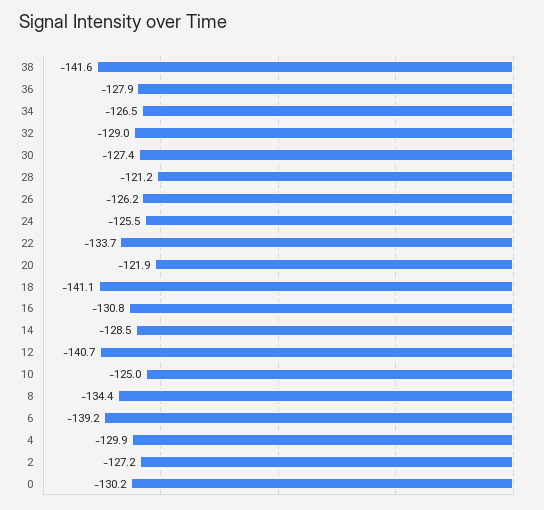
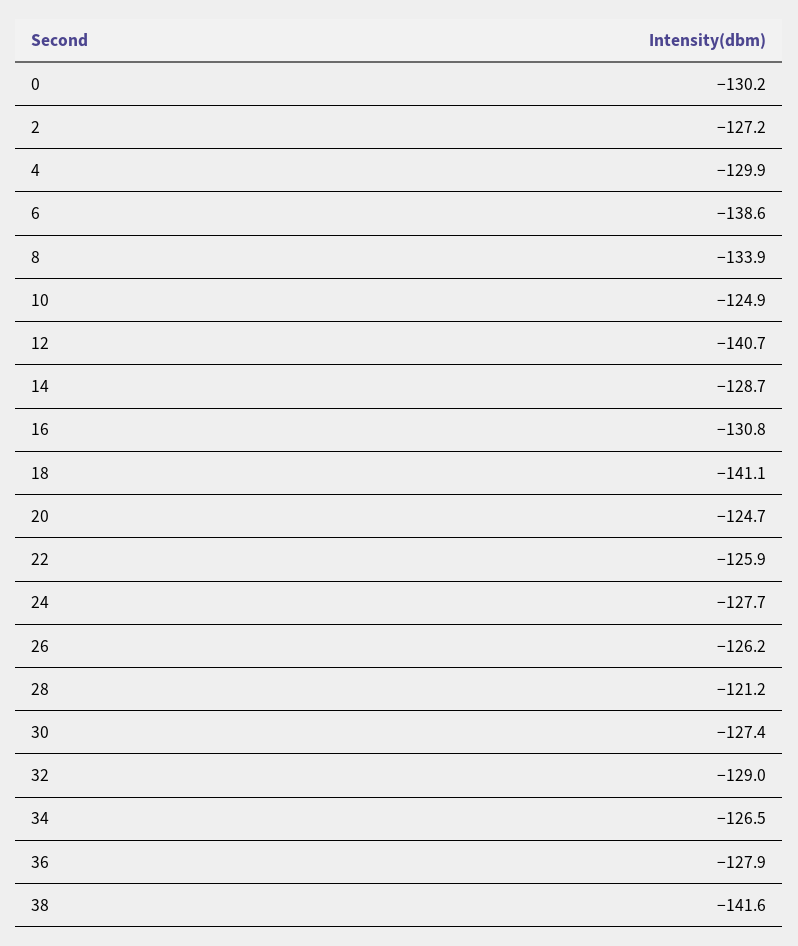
24: -125.5 -> -127.7
22: -133.7 -> -125.9
20: -121.9 -> -124.7
14: -128.5 -> -128.7
10: -125 -> -124.9
8: -134.4 -> -133.9
6: -139.2 -> -138.6

